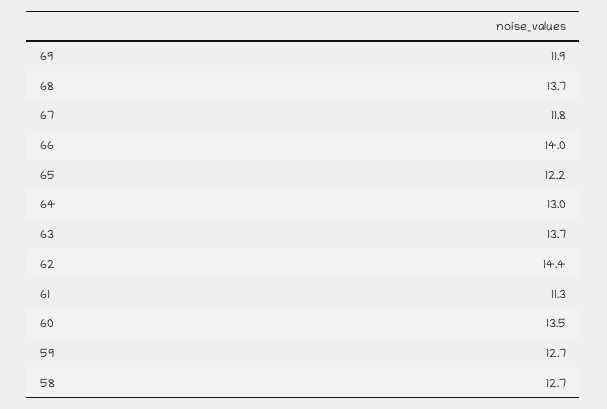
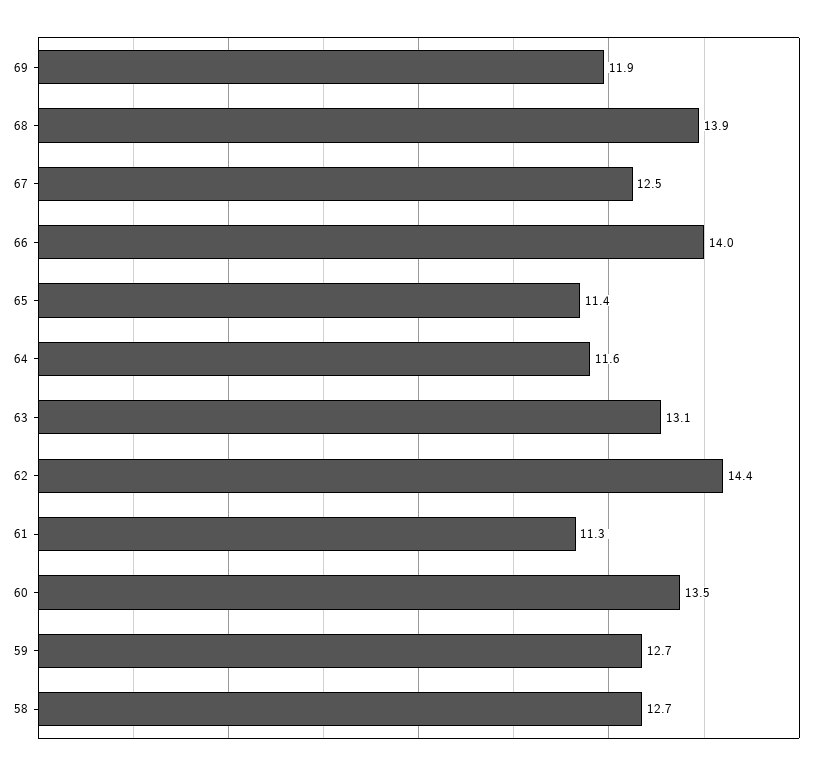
68: 13.7 -> 13.9
67: 11.8 -> 12.5
65: 12.2 -> 11.4
64: 13 -> 11.6
63: 13.7 -> 13.1

